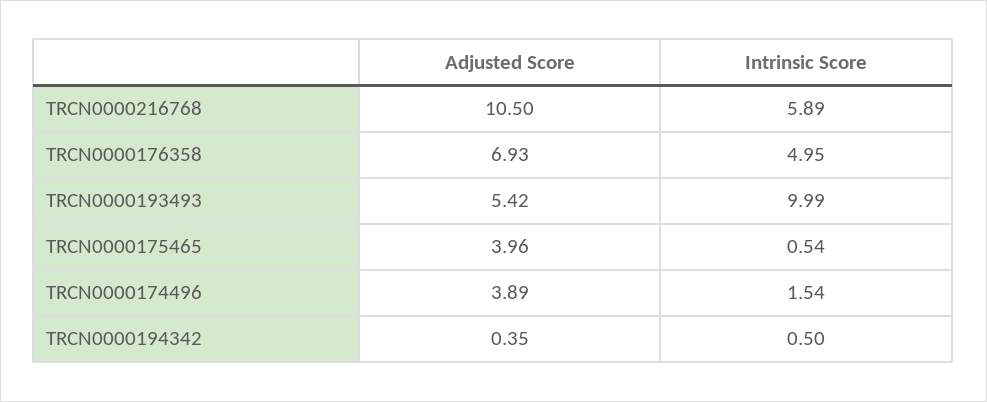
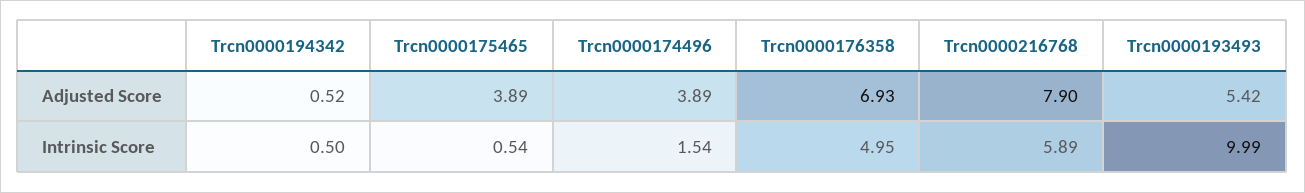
Adjusted Score, TRCN0000216768: 10.5 -> 7.9
Adjusted Score, TRCN0000175465: 3.96 -> 3.89
Adjusted Score, TRCN0000194342: 0.35 -> 0.52

